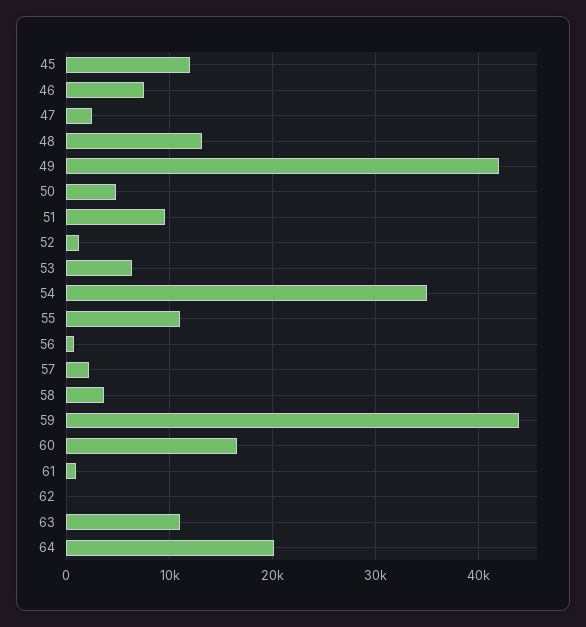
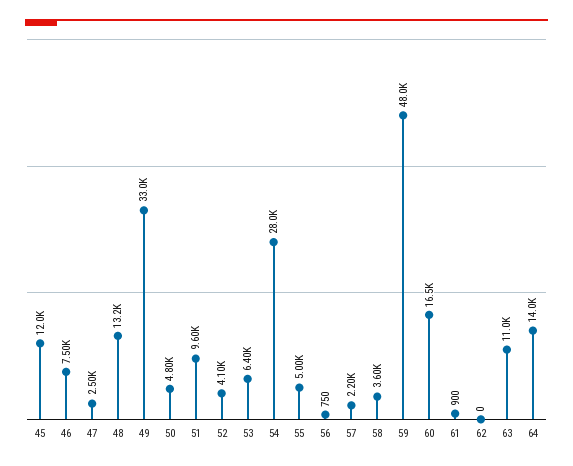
49: 42000 -> 33000
52: 1000 -> 4100
54: 35000 -> 28000
55: 11000 -> 5000
59: 44000 -> 48000
64: 20000 -> 14000

